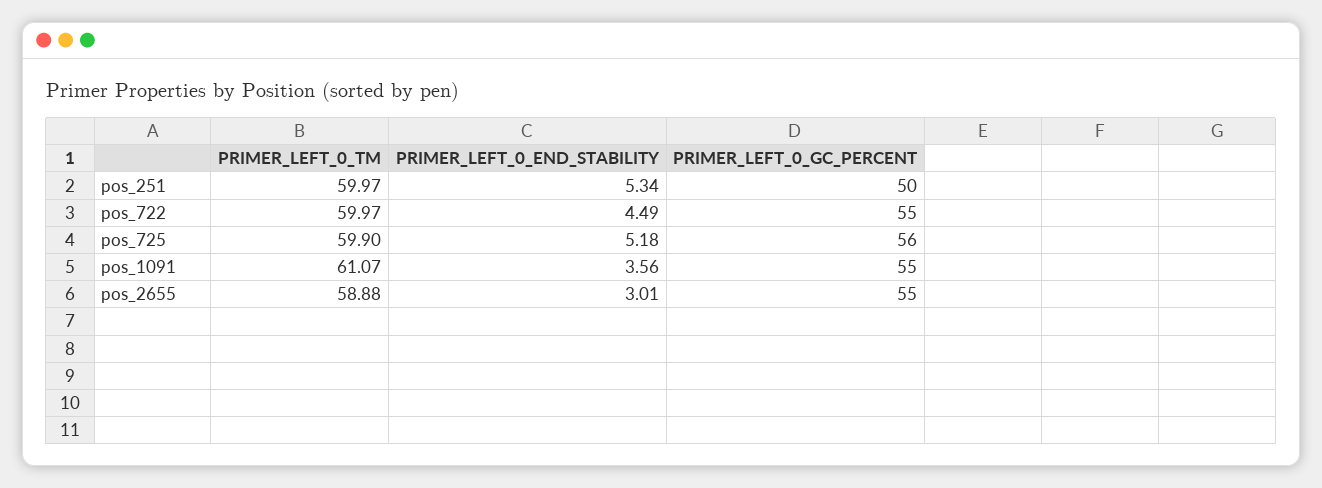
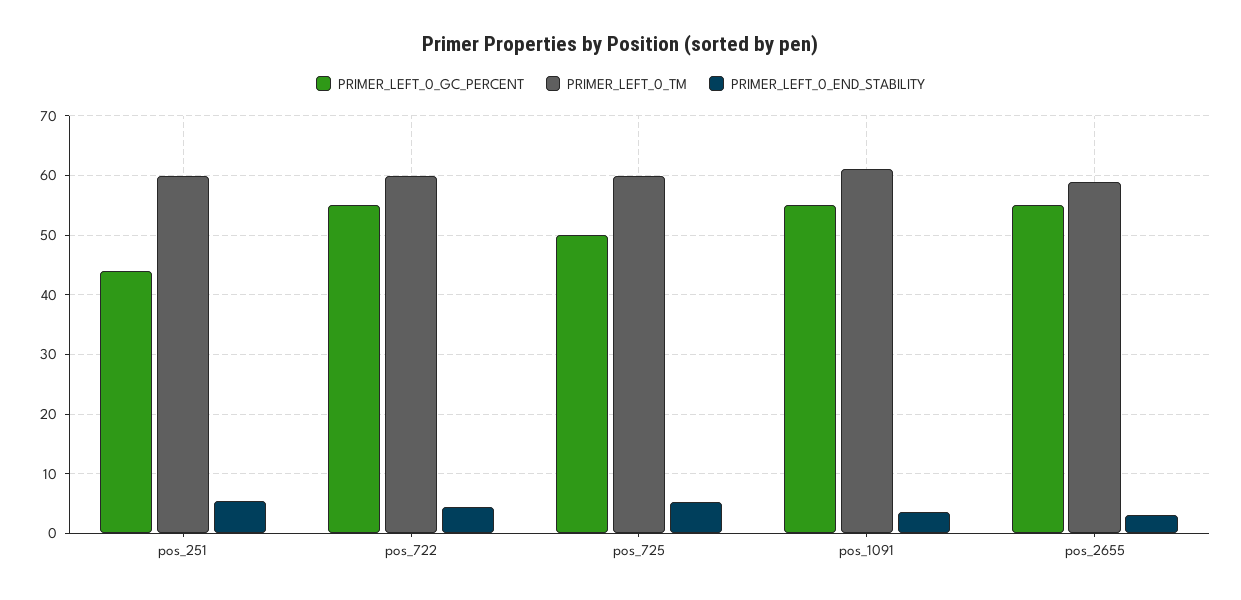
PRIMER_LEFT_0_GC_PERCENT, pos_251: 50 -> 44
PRIMER_LEFT_0_GC_PERCENT, pos_725: 56 -> 50

